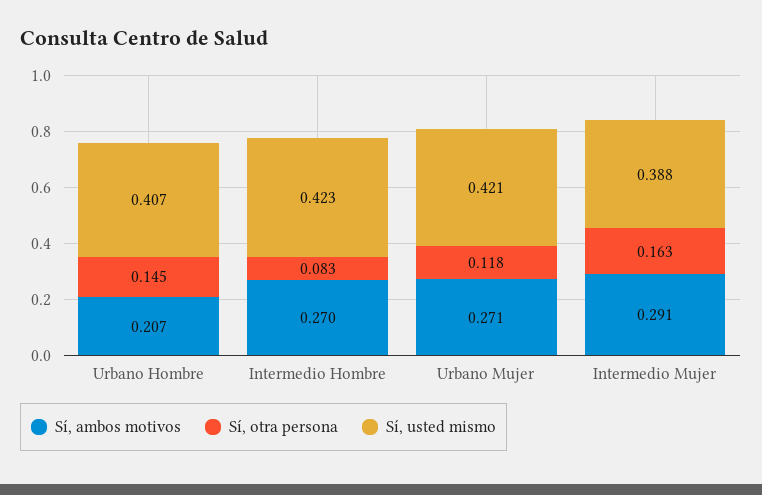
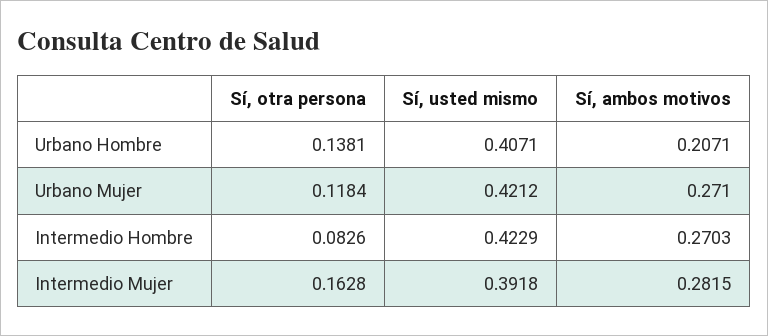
Sí, otra persona, Urbano Hombre: 0.145 -> 0.1381
Sí, ambos motivos, Intermedio Mujer: 0.291 -> 0.2815
Sí, usted mismo, Intermedio Mujer: 0.388 -> 0.3918

